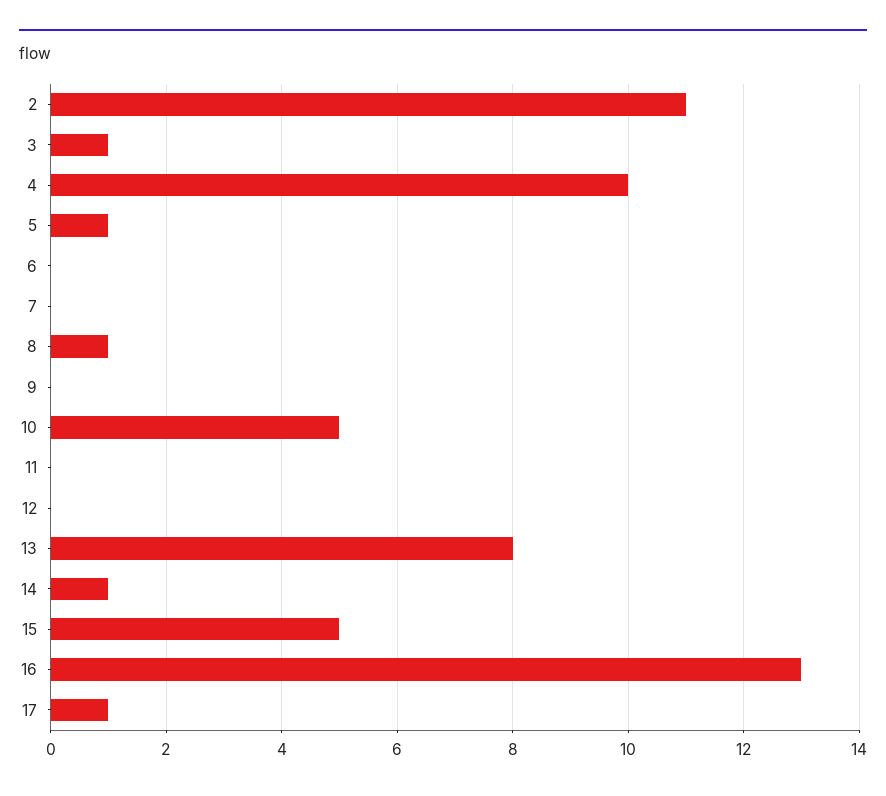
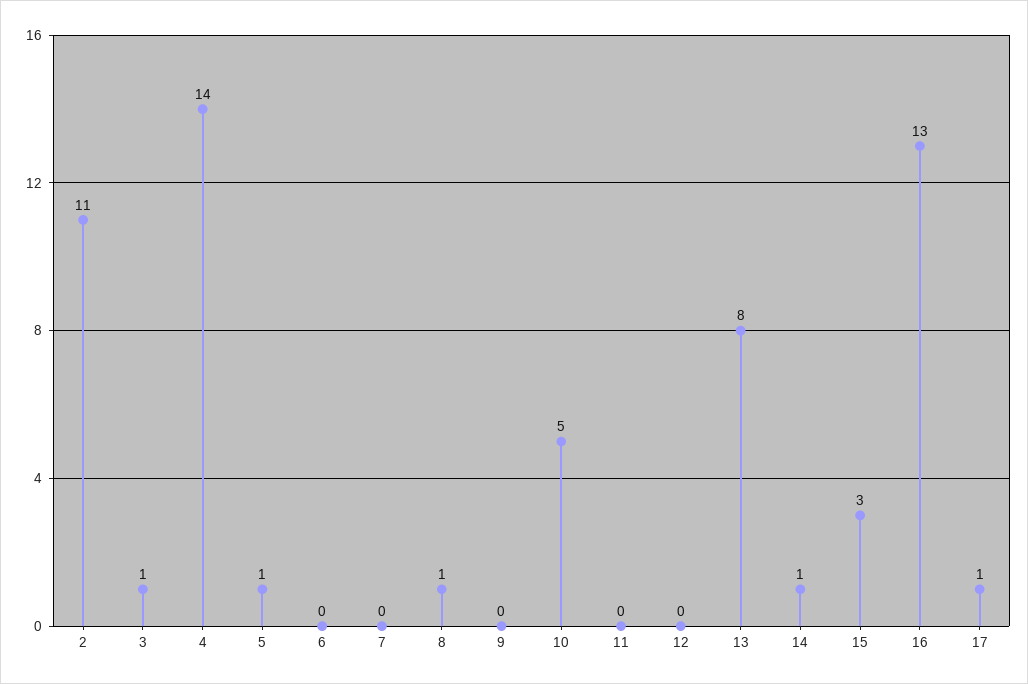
4: 10 -> 14
15: 5 -> 3

